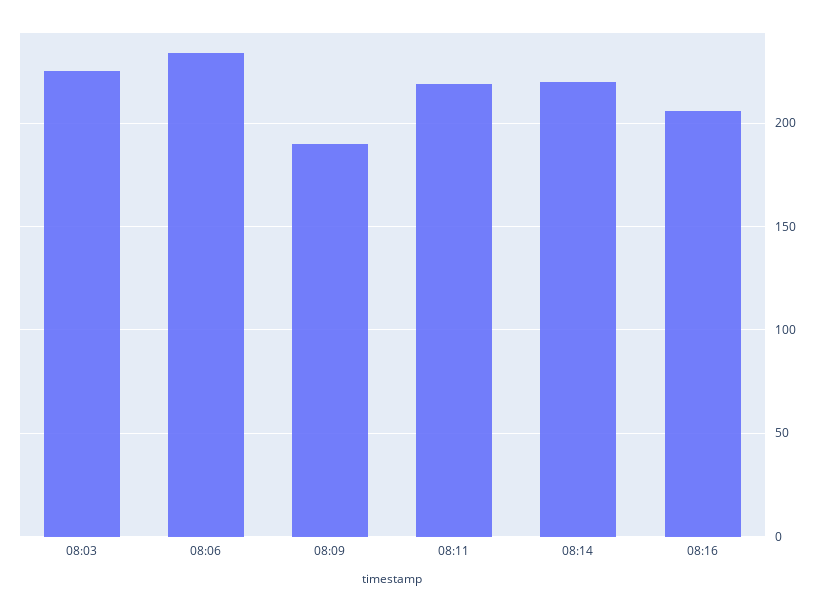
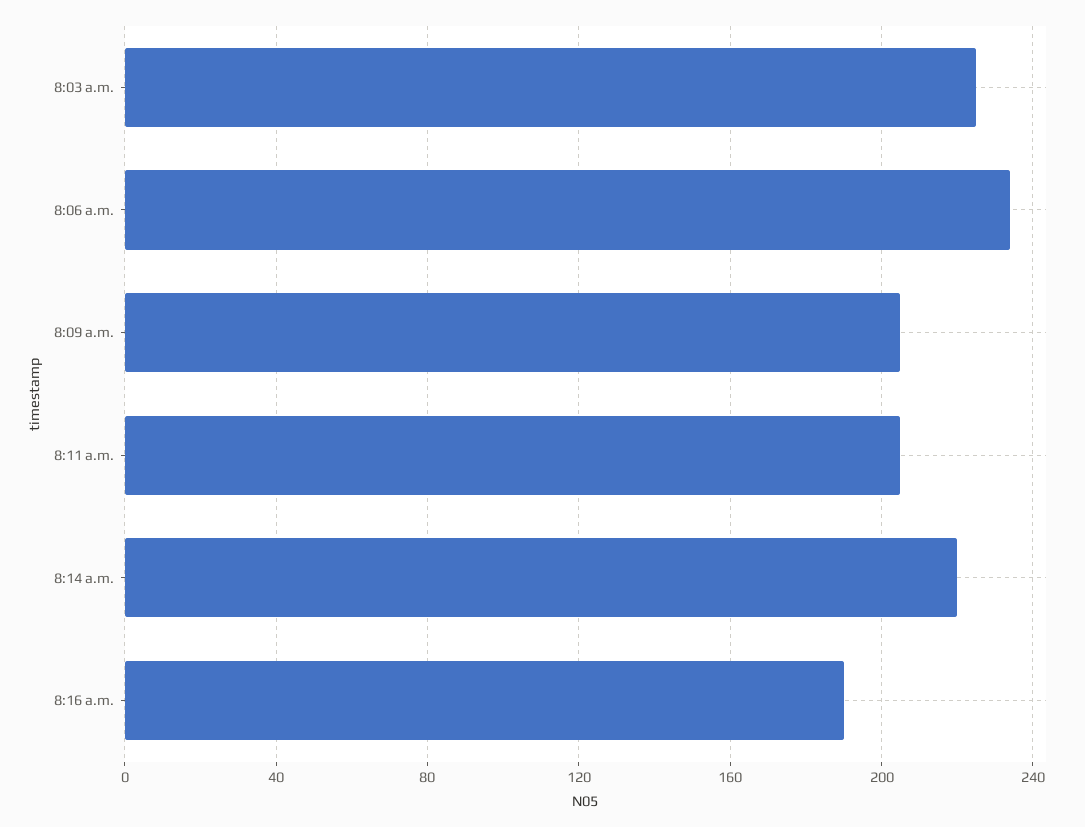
08:09: 190 -> 205
08:11: 220 -> 205
08:16: 205 -> 190

